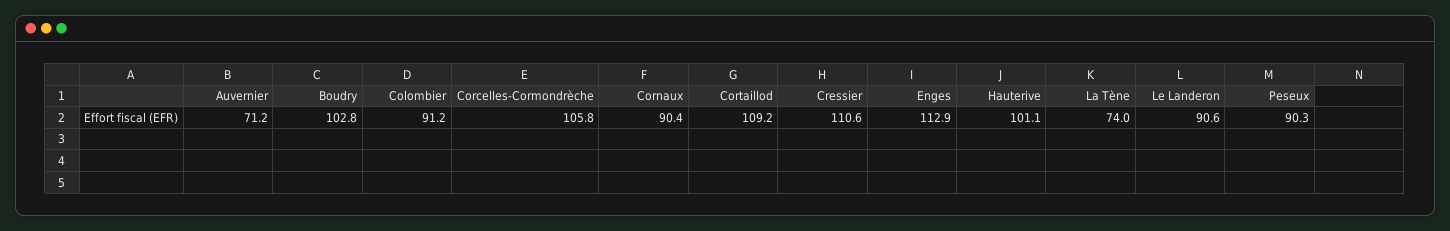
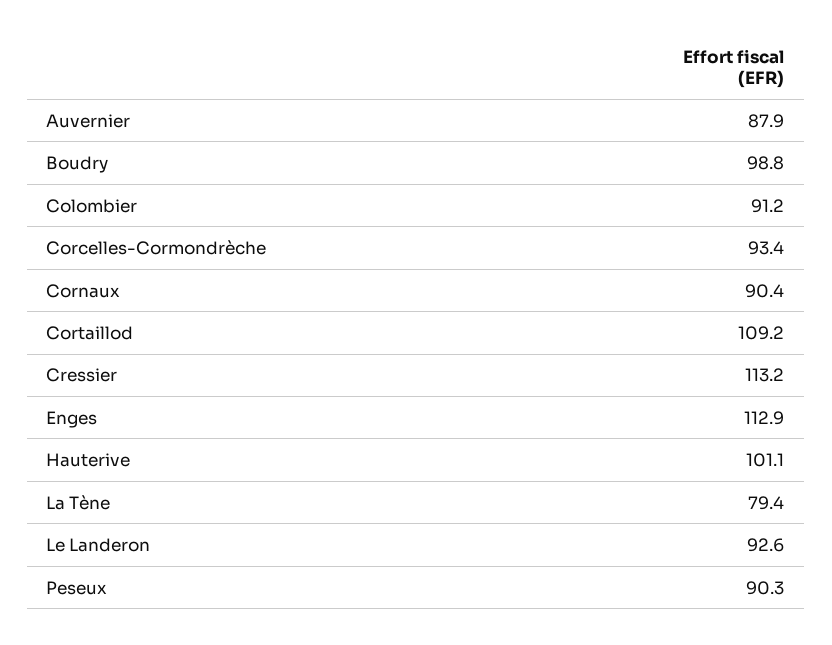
Auvernier: 71.2 -> 87.9
Boudry: 102.8 -> 98.8
Corcelles-Cormondrèche: 105.8 -> 93.4
Cressier: 110.6 -> 113.2
La Tène: 74 -> 79.4
Le Landeron: 90.6 -> 92.6

